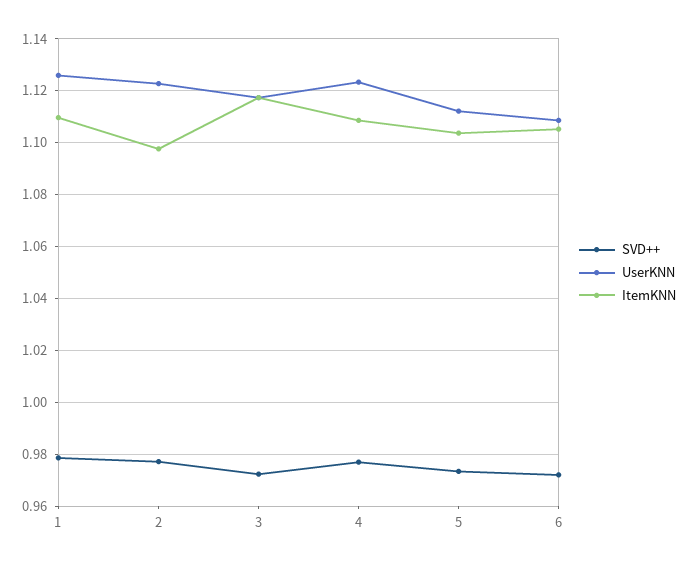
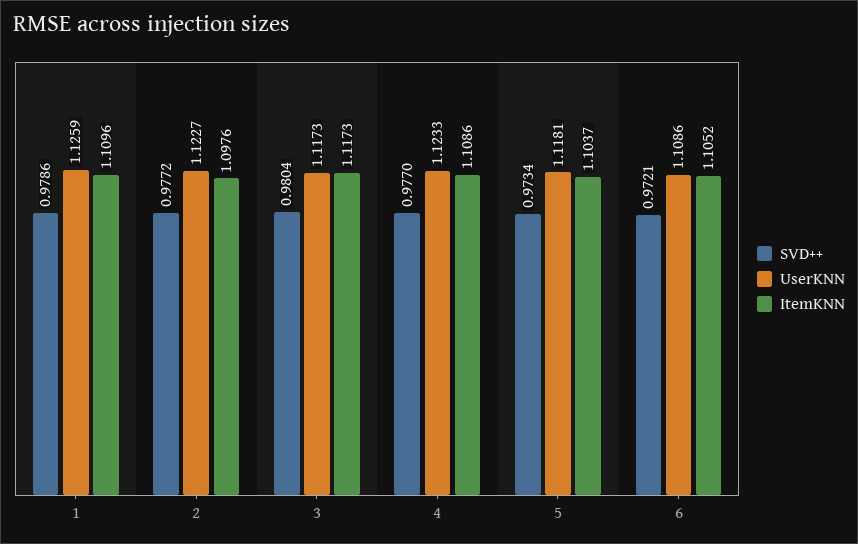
SVD++, 3: 0.9725 -> 0.9804
UserKNN, 5: 1.1125 -> 1.1181

